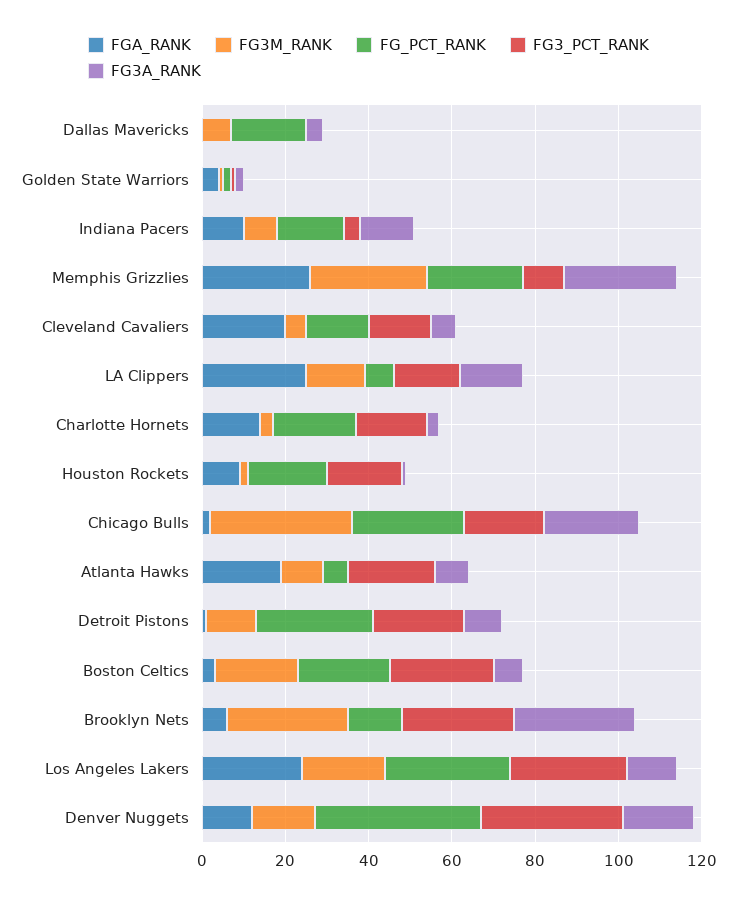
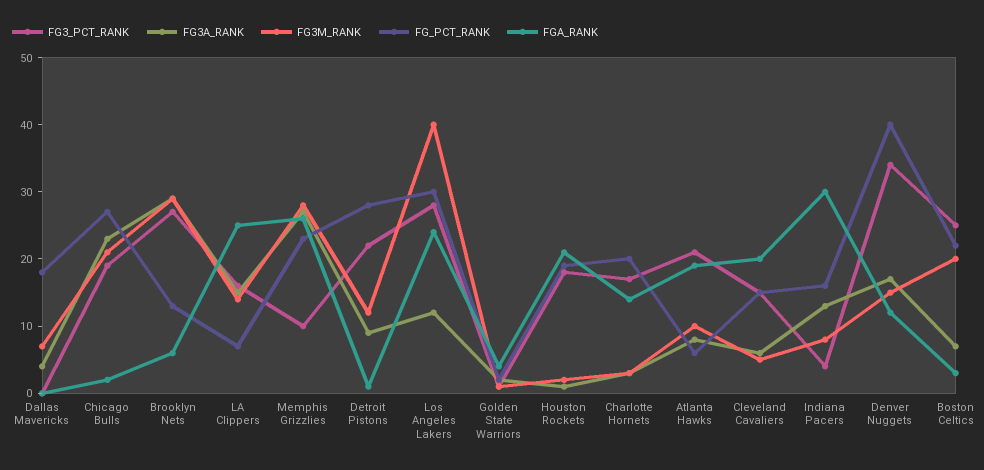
FGA_RANK, Indiana Pacers: 10 -> 30
FGA_RANK, Houston Rockets: 10 -> 20
FG3M_RANK, Chicago Bulls: 35 -> 20
FG3M_RANK, Los Angeles Lakers: 20 -> 40

